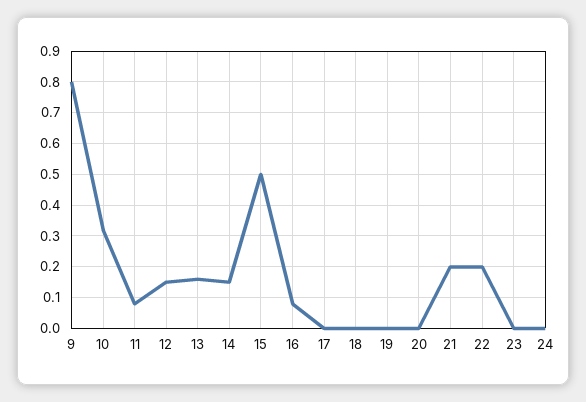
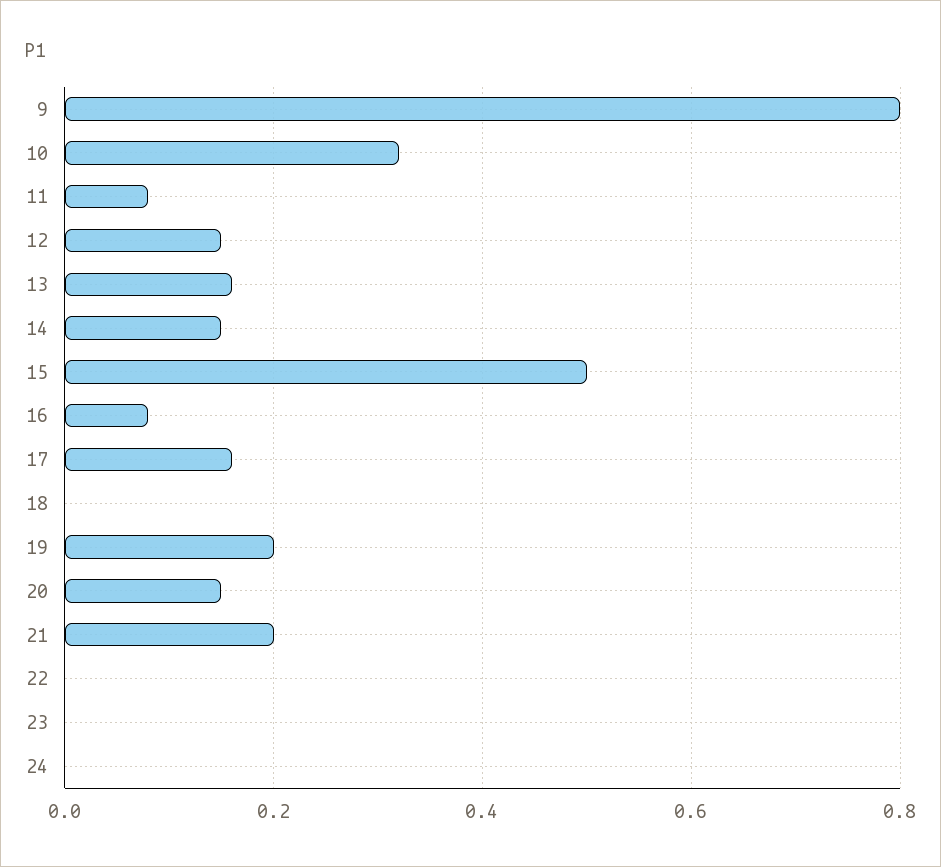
17: 0 -> 0.15
19: 0 -> 0.2
20: 0 -> 0.15
22: 0.2 -> 0

